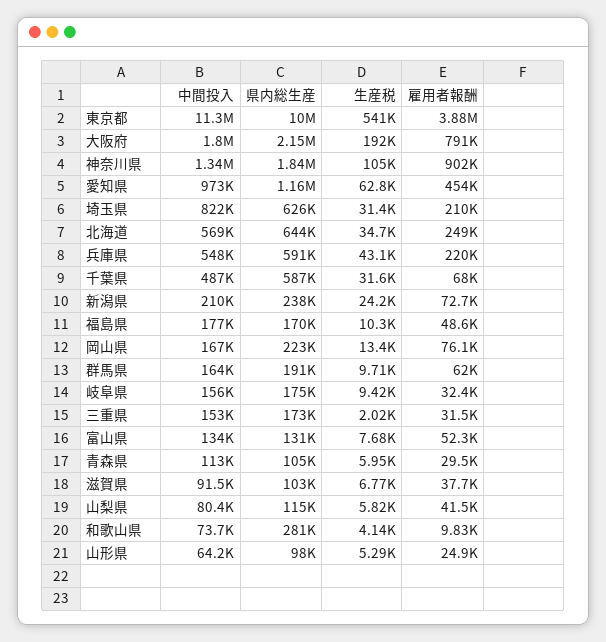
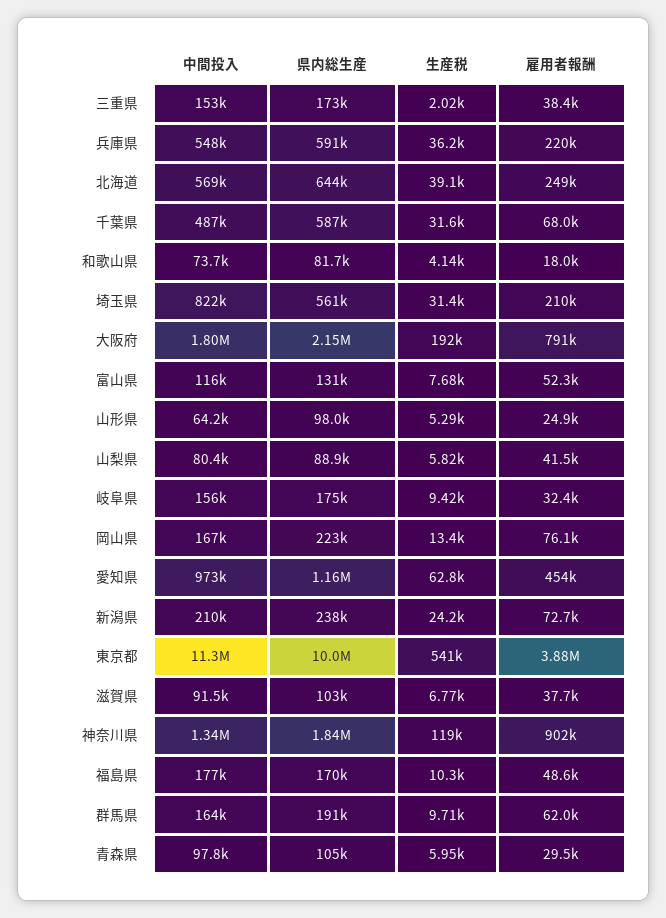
生産税, 神奈川県: 105000 -> 119000
県内総生産, 埼玉県: 626000 -> 561000
生産税, 北海道: 34700 -> 39100
生産税, 兵庫県: 43100 -> 36200
雇用者報酬, 三重県: 31500 -> 38400
中間投入, 富山県: 134000 -> 116000
中間投入, 青森県: 113000 -> 97800
県内総生産, 山梨県: 115000 -> 88900
県内総生産, 和歌山県: 281000 -> 81700
雇用者報酬, 和歌山県: 9830 -> 18000

